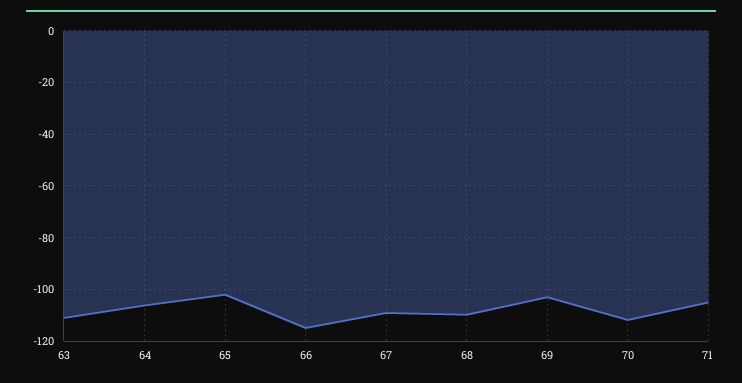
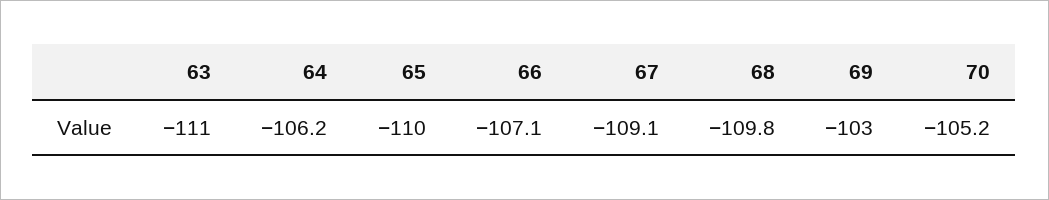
65: -102.5 -> -110
66: -115 -> -107.1
70: -112.5 -> -105.2
71: -105 -> none

